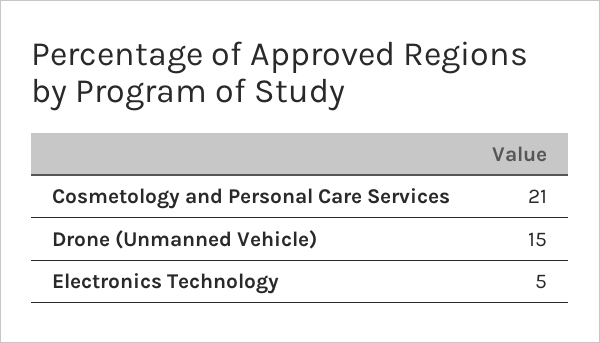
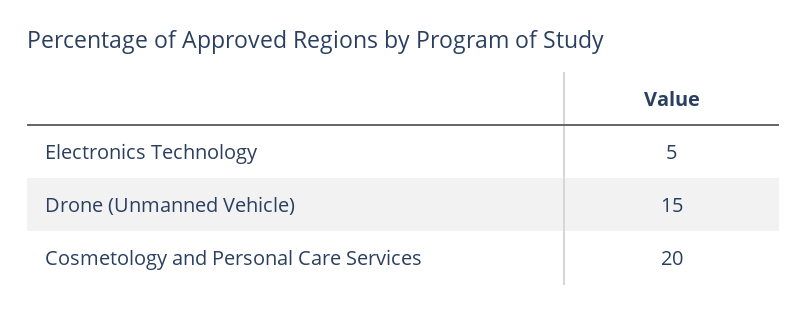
Cosmetology and Personal Care Services: 21 -> 20

